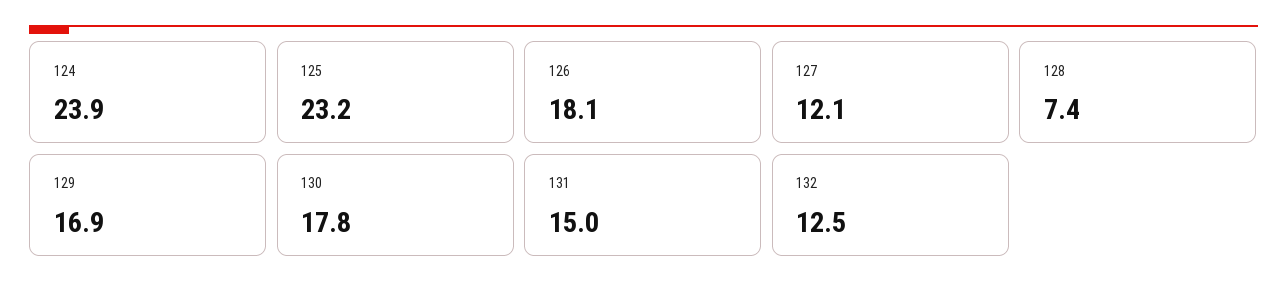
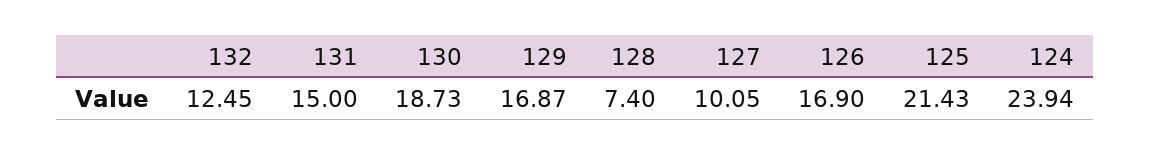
125: 23.2 -> 21.43
126: 18.1 -> 16.9
127: 12.1 -> 10.05
130: 17.8 -> 18.73

